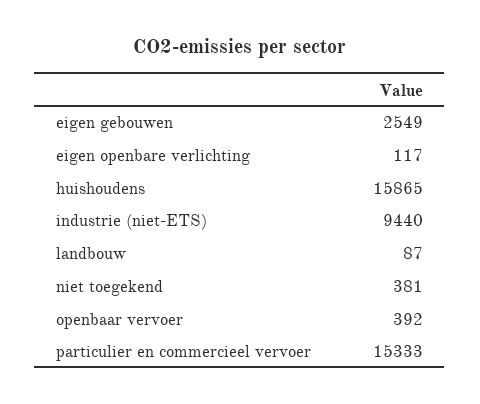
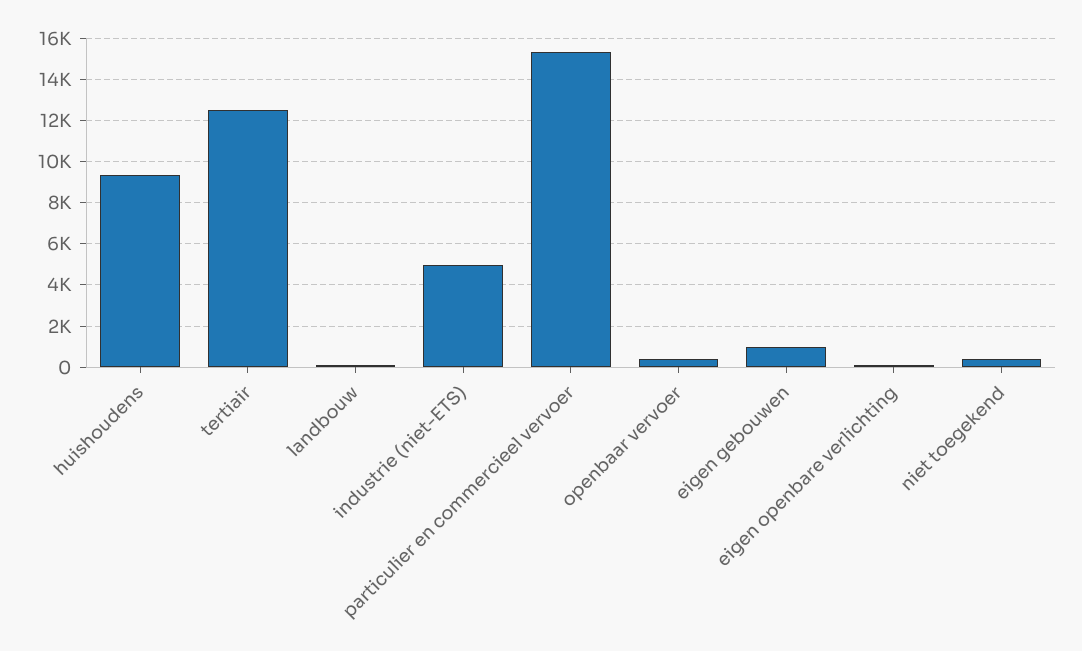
eigen gebouwen: 2549 -> 1000
huishoudens: 15865 -> 9500
industrie (niet-ETS): 9440 -> 5000
tertiair: none -> 12500

